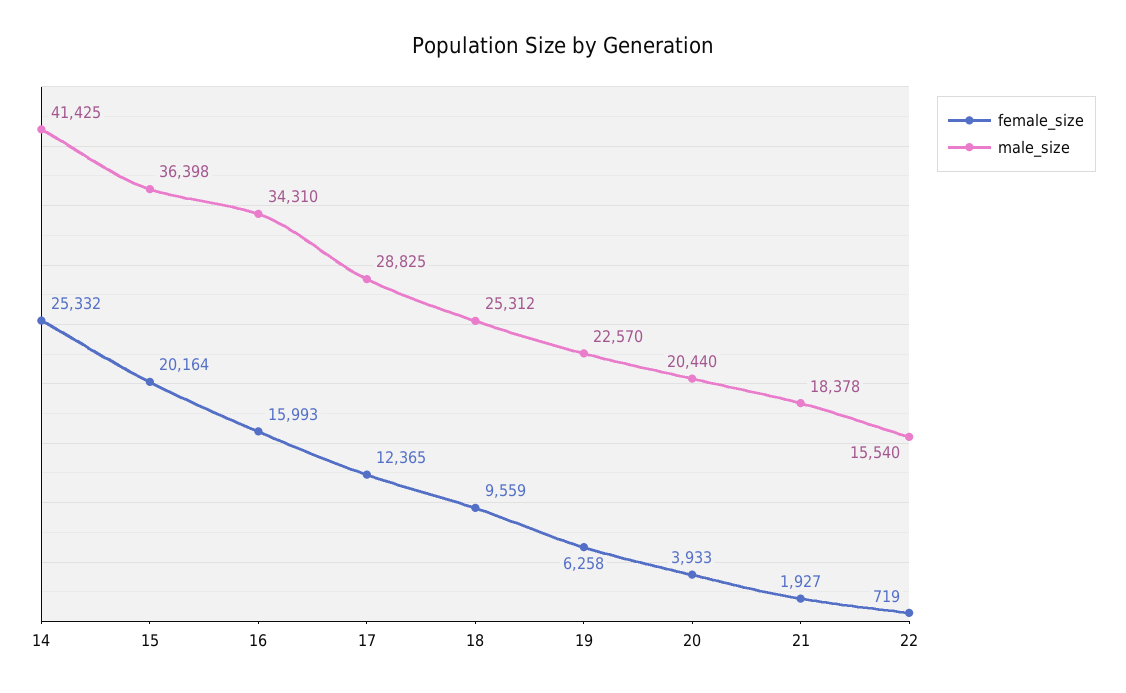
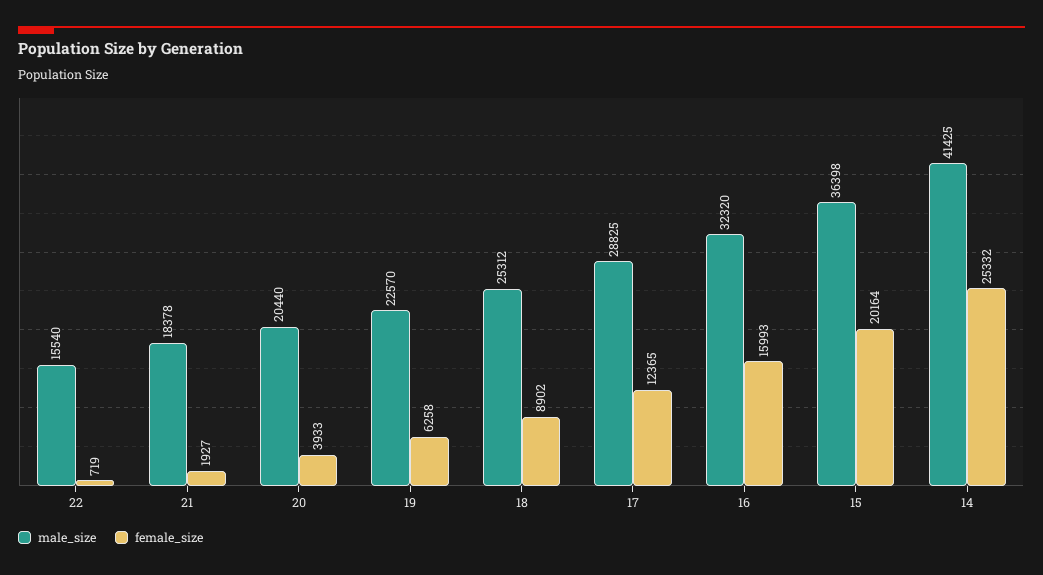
male_size, 16: 34310 -> 32320
female_size, 18: 9559 -> 8902

